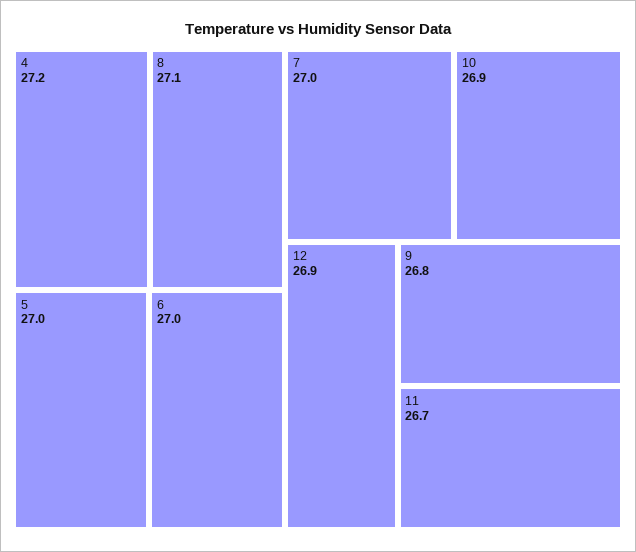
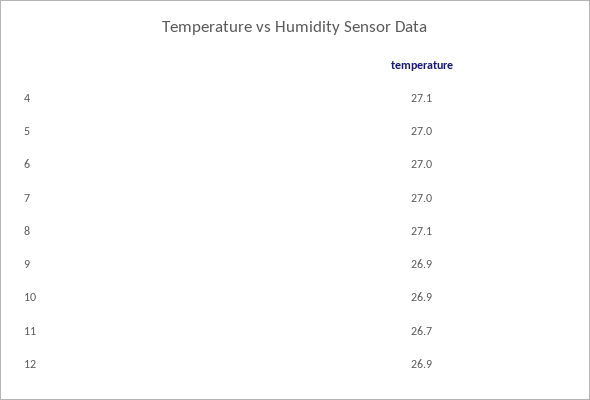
4: 27.2 -> 27.1
9: 26.8 -> 26.9

